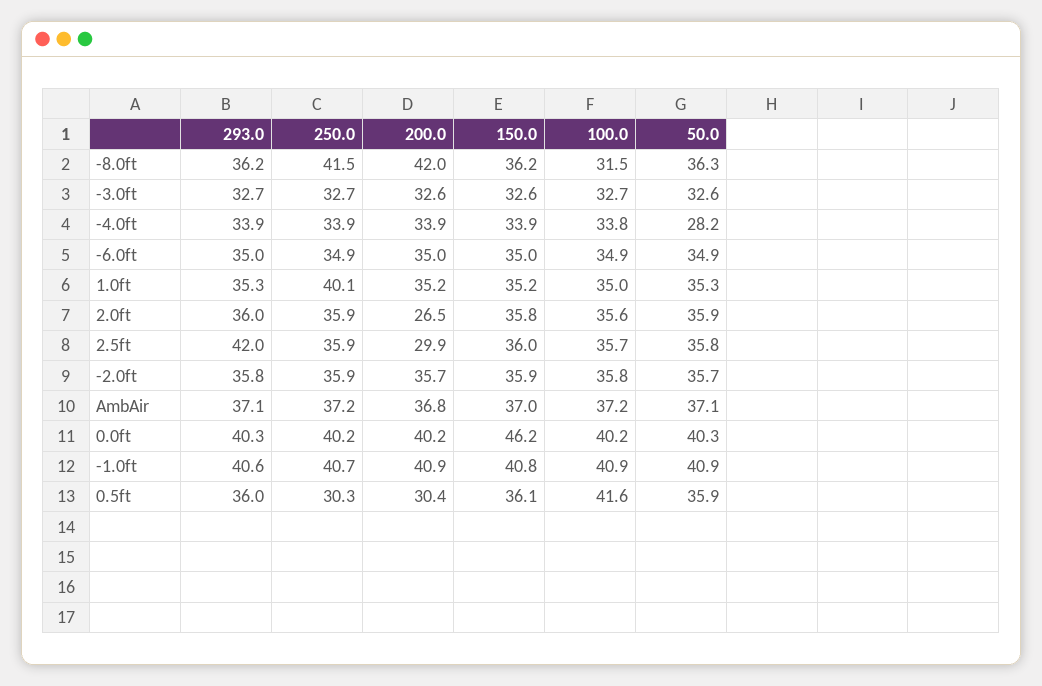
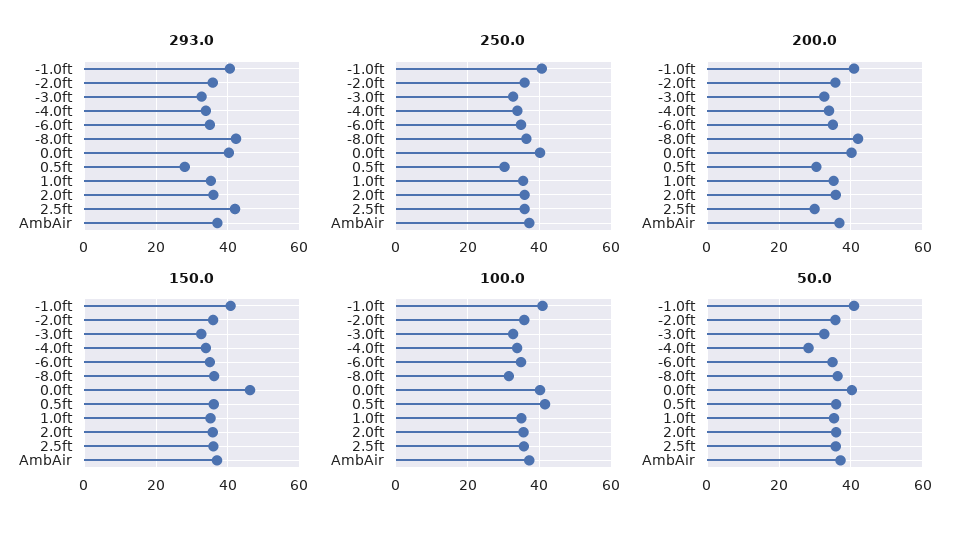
293.0, -8.0ft: 36.2 -> 42
250.0, -8.0ft: 41.5 -> 36
250.0, 1.0ft: 40.1 -> 36
200.0, 2.0ft: 26.5 -> 36
293.0, 0.5ft: 36 -> 28

